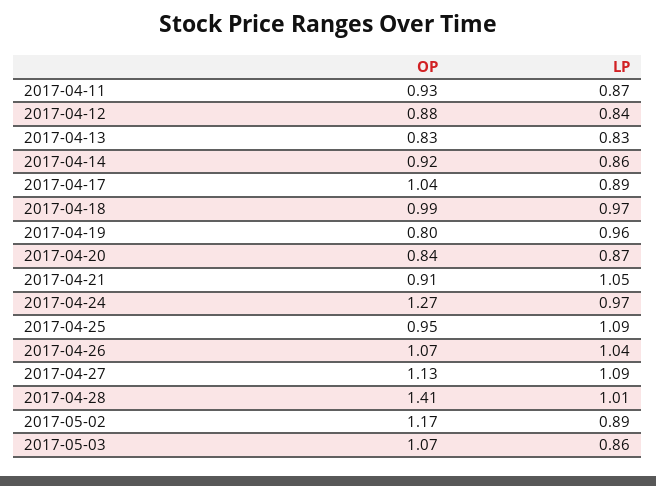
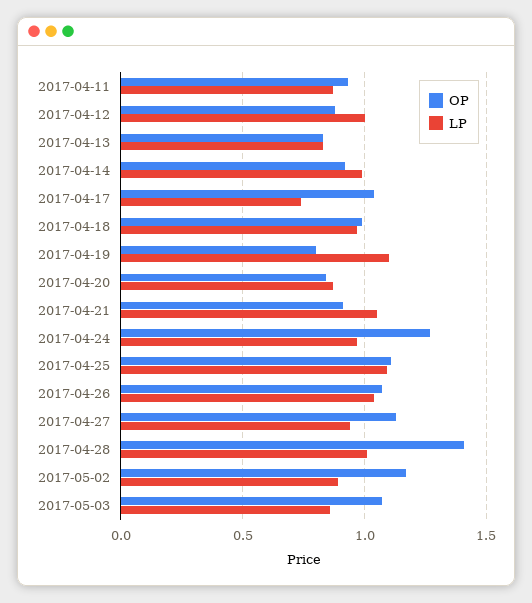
LP, 2017-04-12: 0.84 -> 1
LP, 2017-04-14: 0.86 -> 1
LP, 2017-04-17: 0.89 -> 0.75
LP, 2017-04-19: 0.96 -> 1.1
OP, 2017-04-25: 0.95 -> 1.1
LP, 2017-04-27: 1.09 -> 0.95

